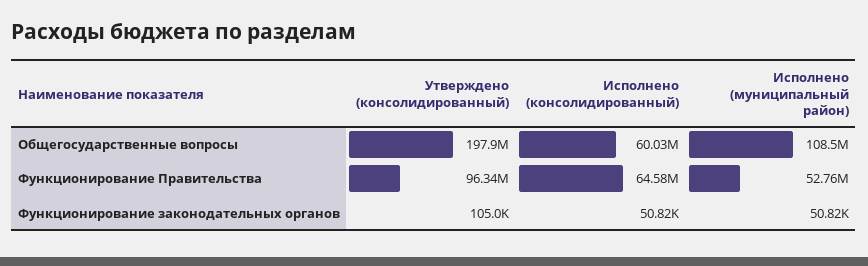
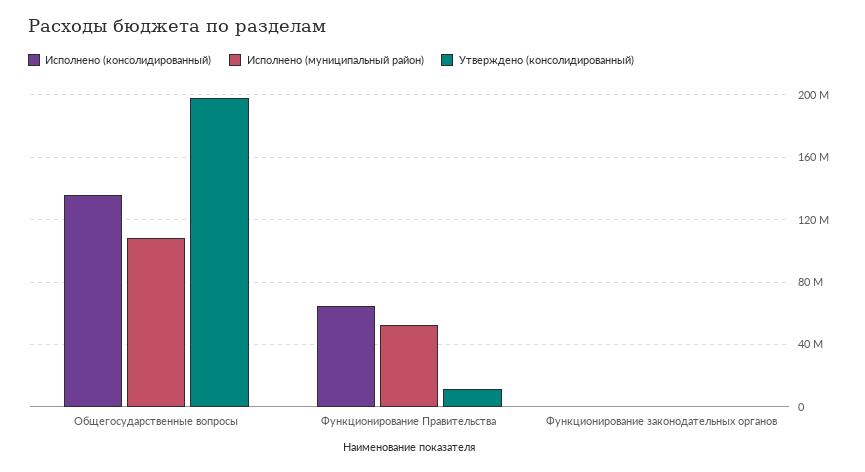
Исполнено (консолидированный), Общегосударственные вопросы: 60030000 -> 135000000
Утверждено (консолидированный), Функционирование Правительства: 96340000 -> 10000000

